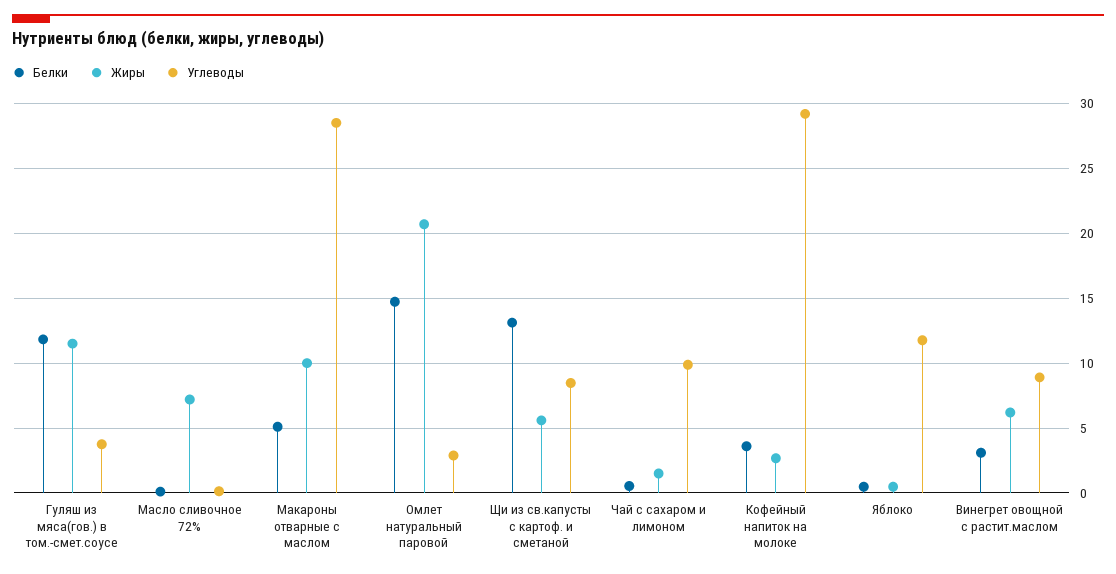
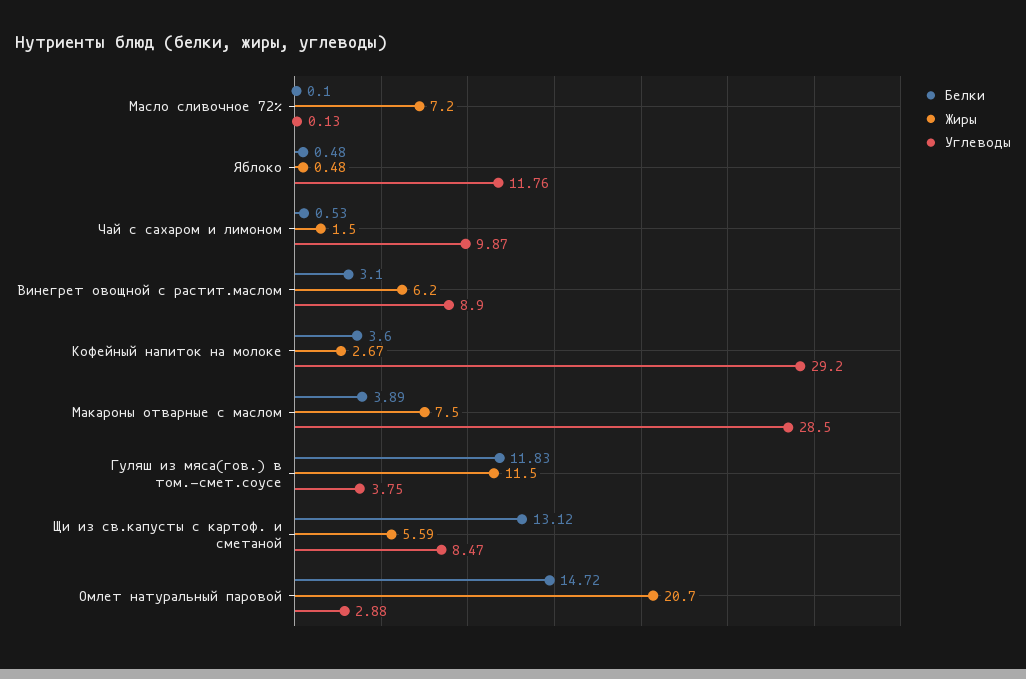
Белки, Макароны отварные с маслом: 5 -> 3.89
Жиры, Макароны отварные с маслом: 10 -> 7.5

